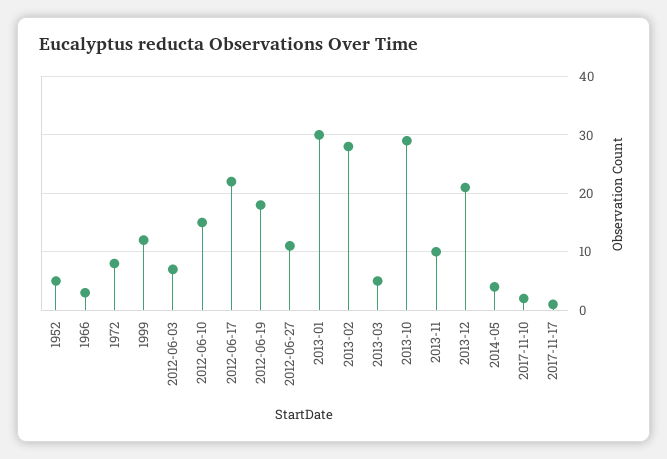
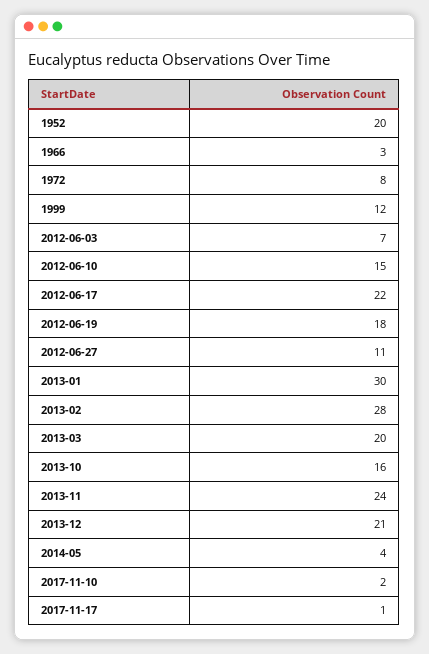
1952: 5 -> 20
2013-03: 5 -> 20
2013-10: 30 -> 16
2013-11: 10 -> 24

